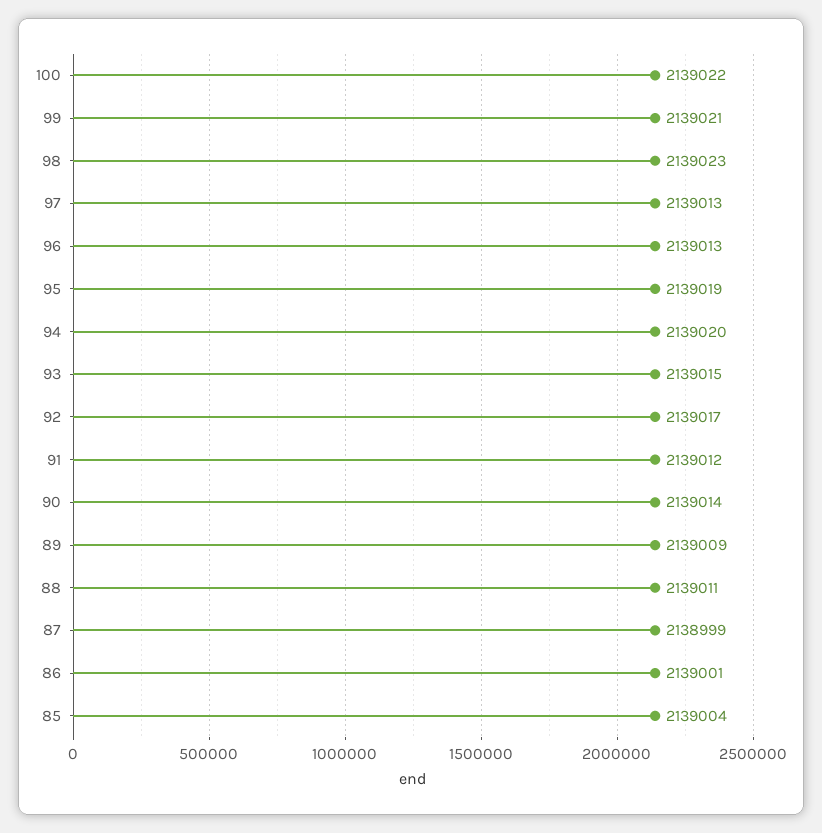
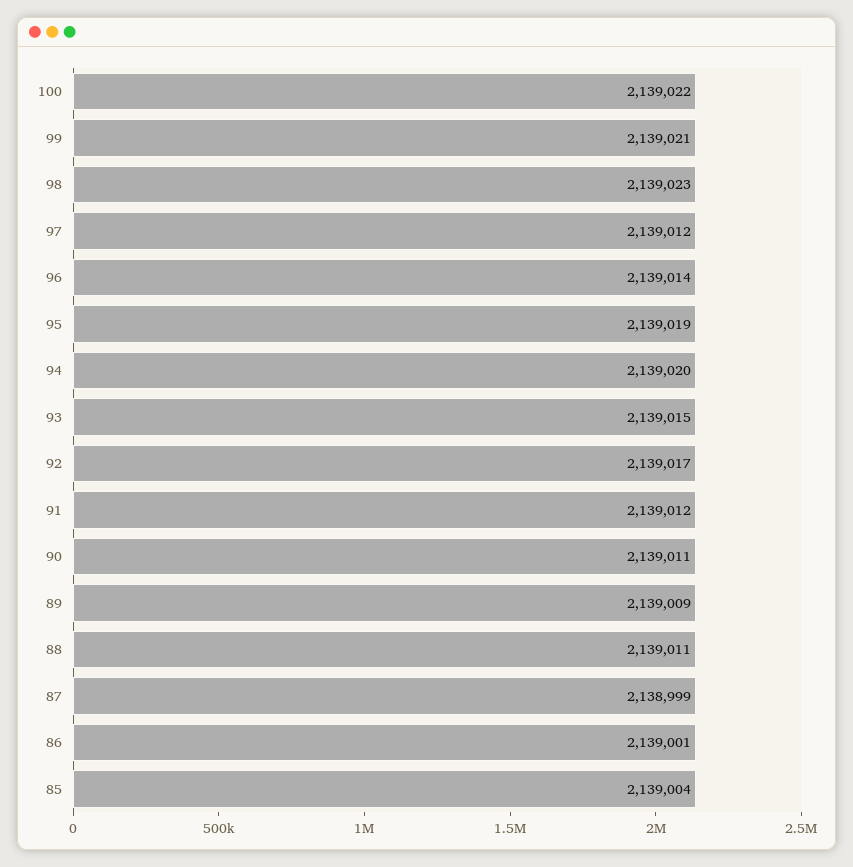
97: 2139013 -> 2139012
96: 2139013 -> 2139014
90: 2139014 -> 2139011

